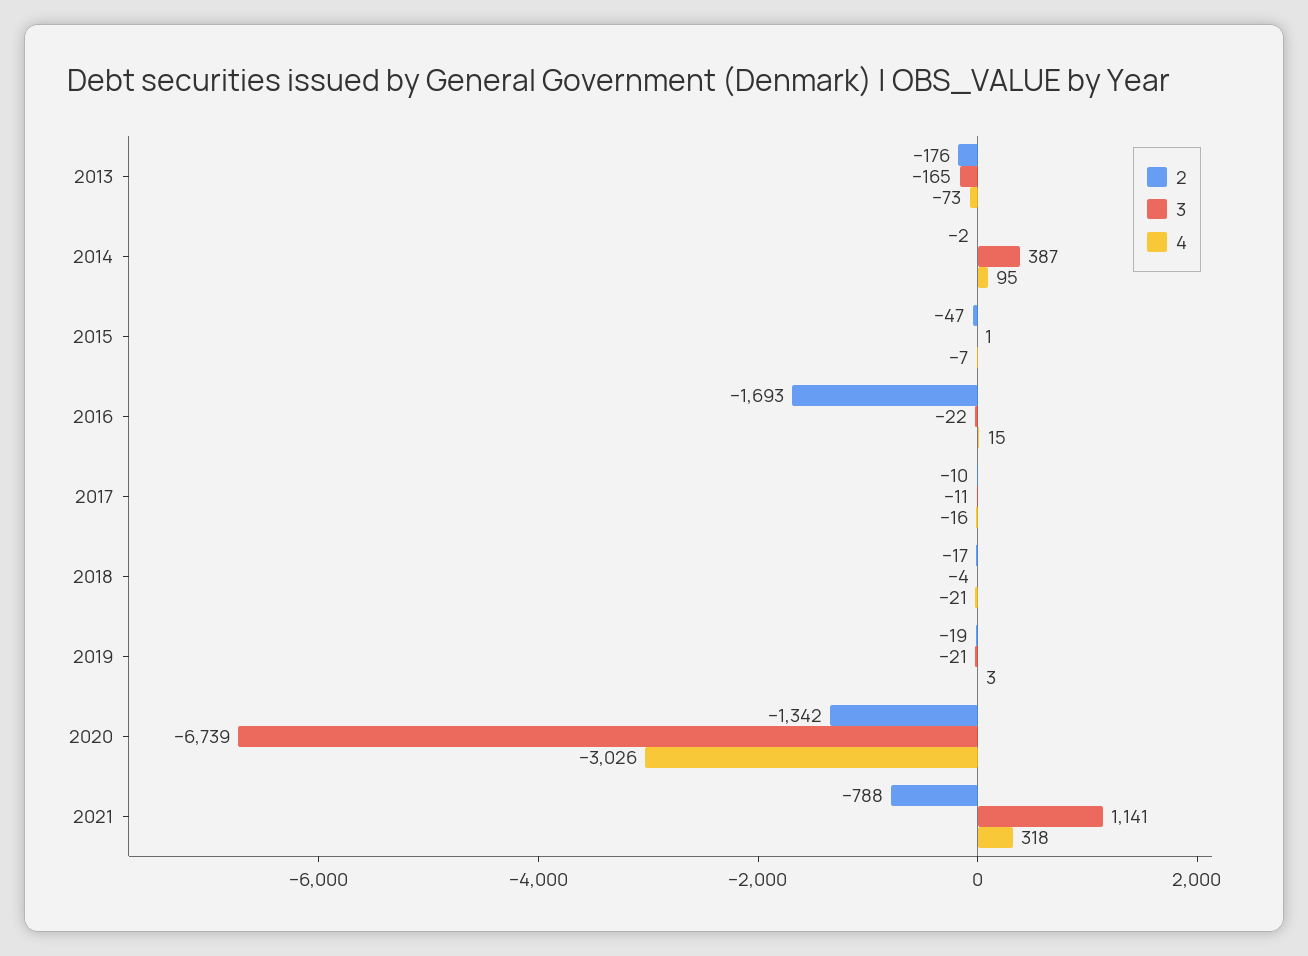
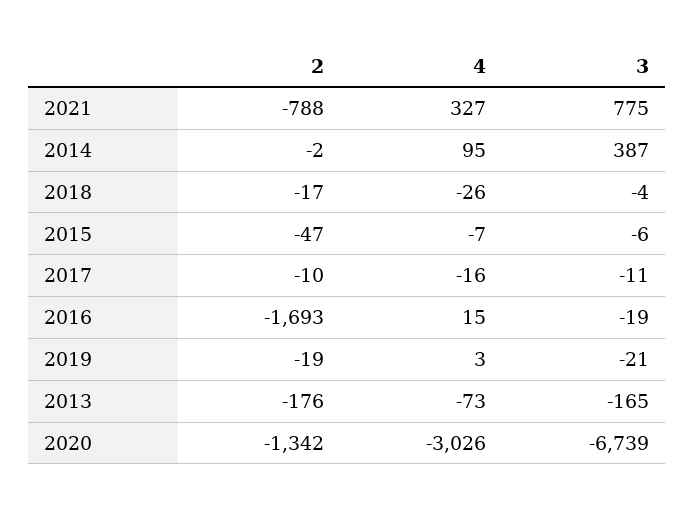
3, 2015: 1 -> -6
3, 2016: -22 -> -19
4, 2018: -21 -> -26
3, 2021: 1141 -> 775
4, 2021: 318 -> 327

